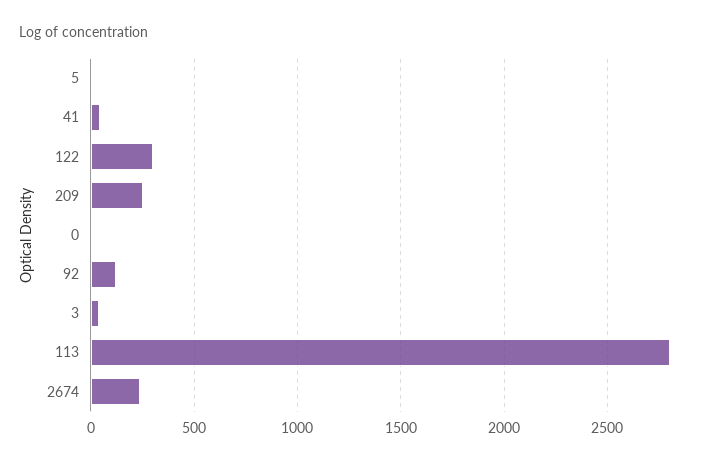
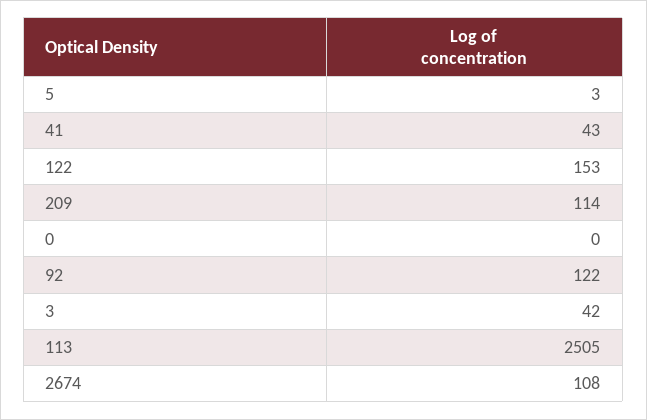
122: 300 -> 153
209: 250 -> 114
113: 2800 -> 2505
2674: 250 -> 108

